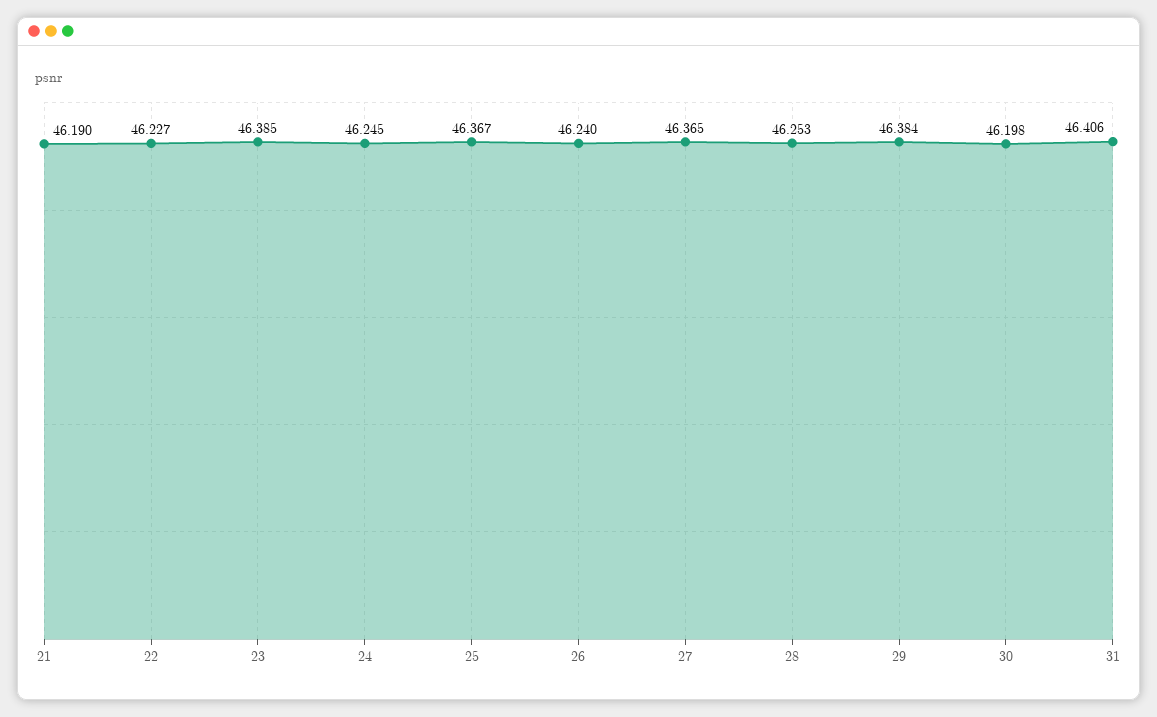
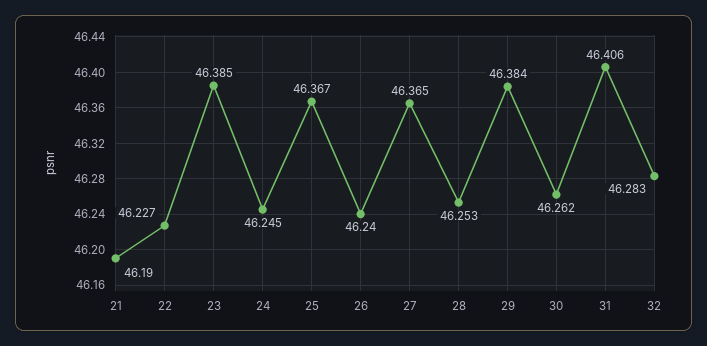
30: 46.198 -> 46.262
32: none -> 46.283

